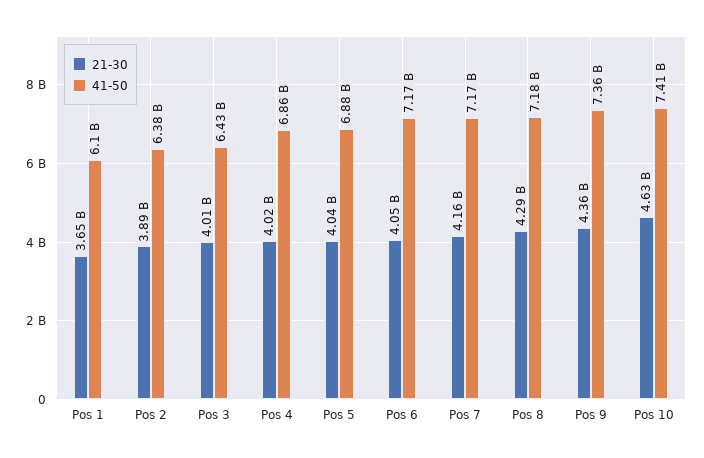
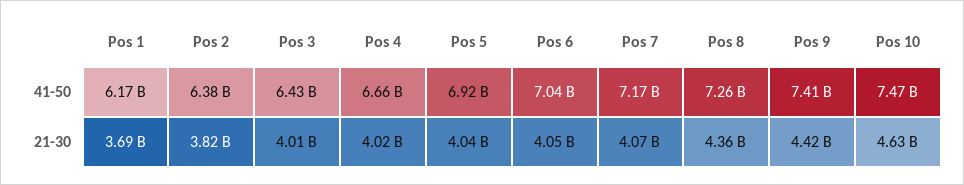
21-30, Pos 1: 3650000000 -> 3690000000
41-50, Pos 1: 6100000000 -> 6170000000
21-30, Pos 2: 3890000000 -> 3820000000
41-50, Pos 4: 6860000000 -> 6660000000
41-50, Pos 5: 6880000000 -> 6920000000
41-50, Pos 6: 7170000000 -> 7040000000
21-30, Pos 7: 4160000000 -> 4070000000
21-30, Pos 8: 4290000000 -> 4360000000
41-50, Pos 8: 7180000000 -> 7260000000
21-30, Pos 9: 4360000000 -> 4420000000
41-50, Pos 9: 7360000000 -> 7410000000
41-50, Pos 10: 7410000000 -> 7470000000

